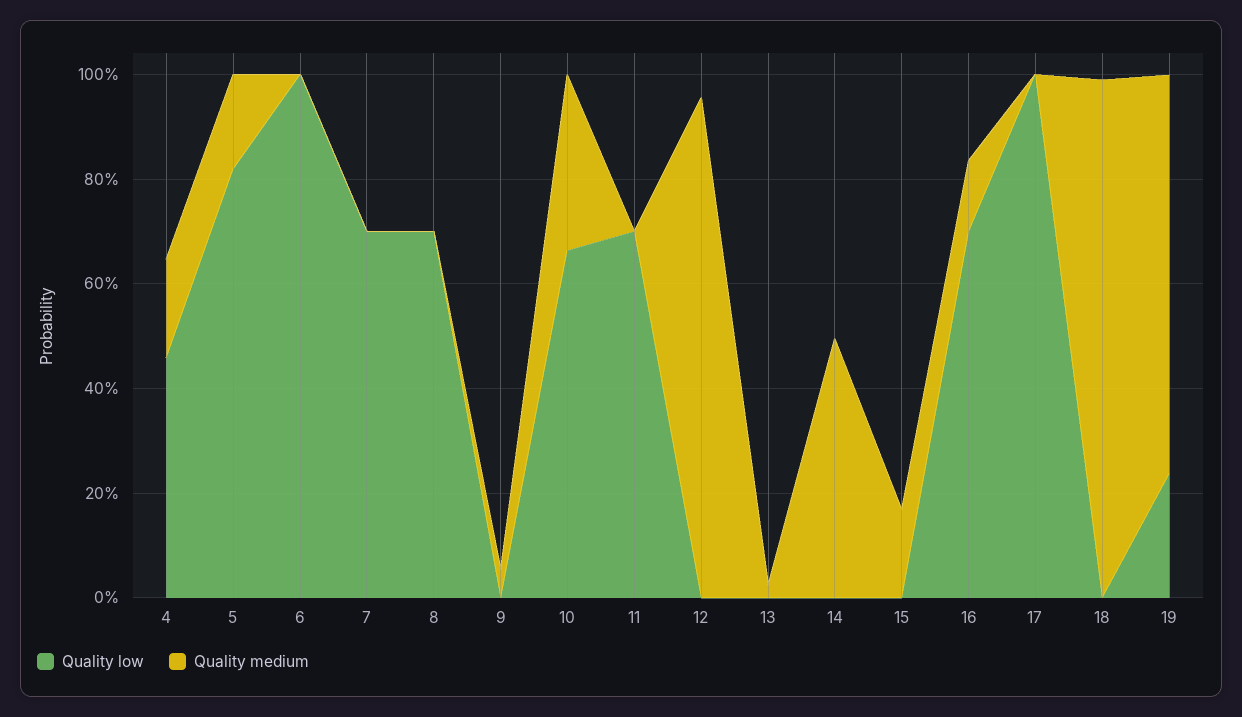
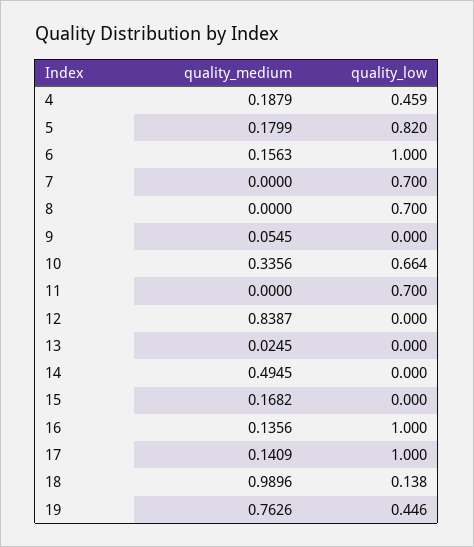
Quality medium, 6: 0 -> 0.1563
Quality medium, 12: 0.95 -> 0.8387
Quality low, 16: 0.7 -> 1
Quality medium, 17: 0 -> 0.1409
Quality low, 18: 0 -> 0.138
Quality low, 19: 0.25 -> 0.446

